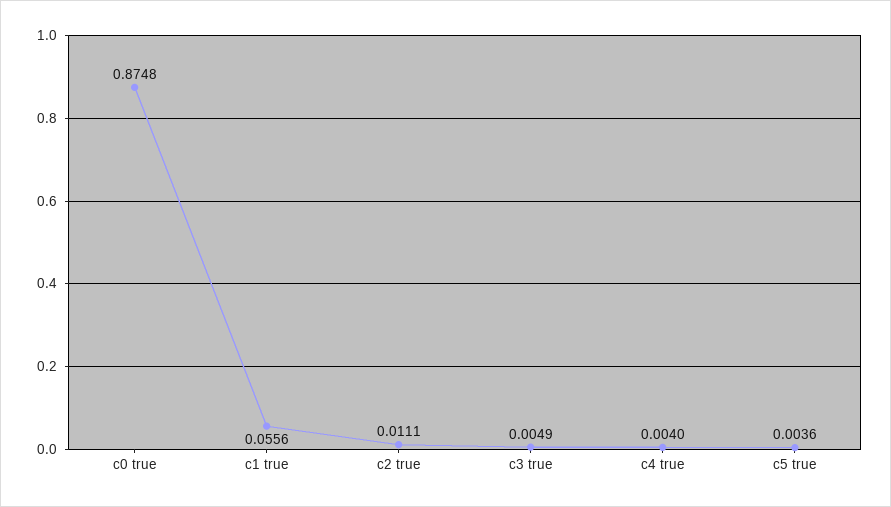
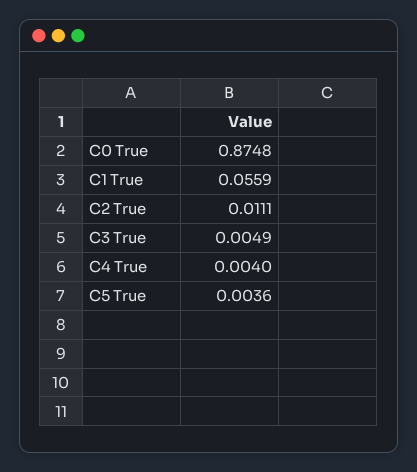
c1 true: 0.0556 -> 0.0559

